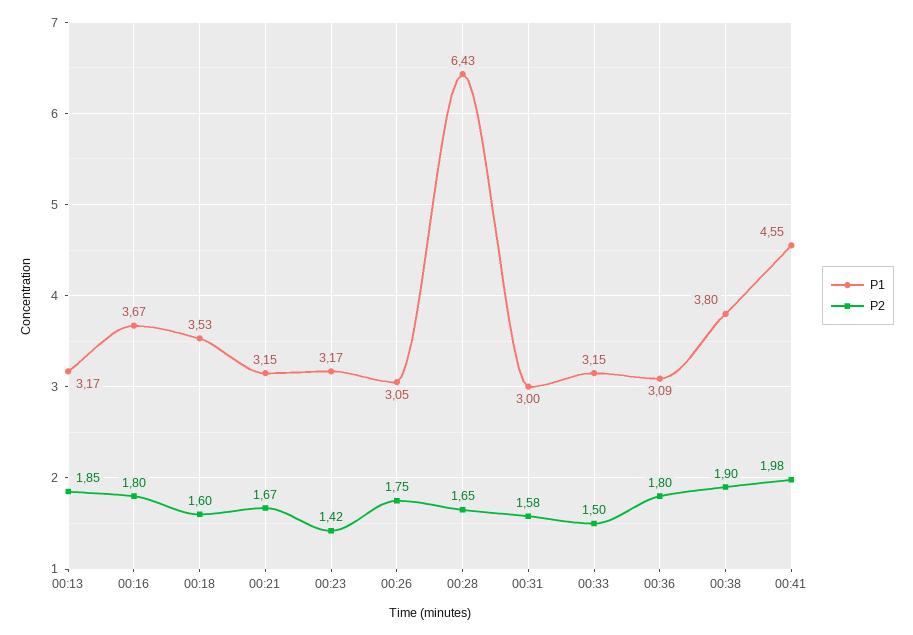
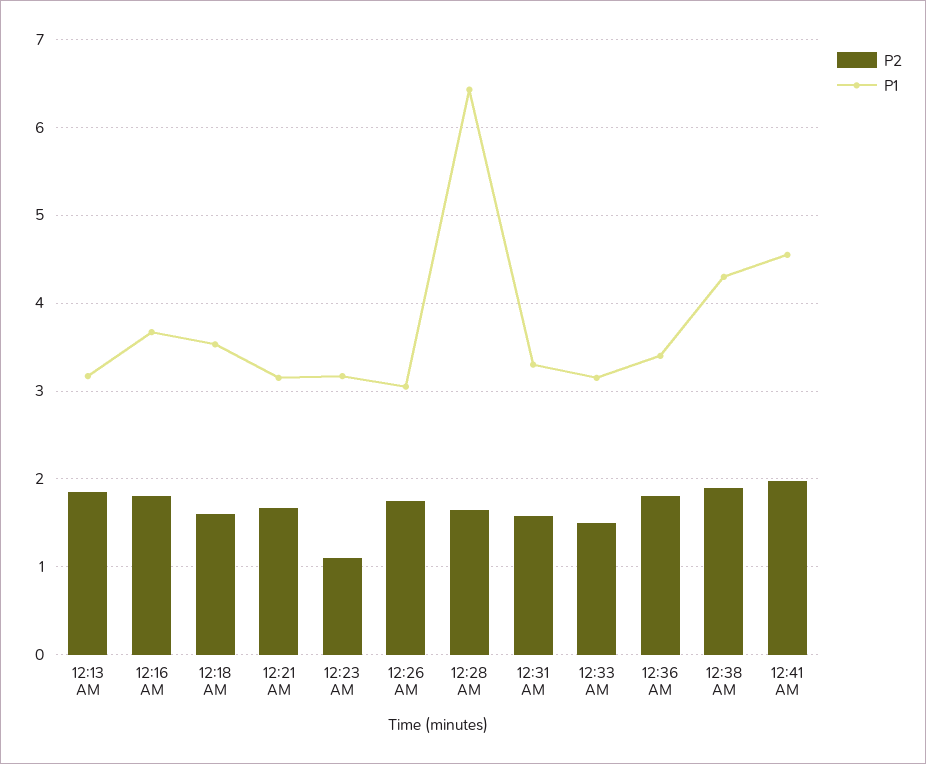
P2, 00:23: 1.42 -> 1.1
P1, 00:31: 3 -> 3.3
P1, 00:36: 3.09 -> 3.4
P1, 00:38: 3.8 -> 4.3

